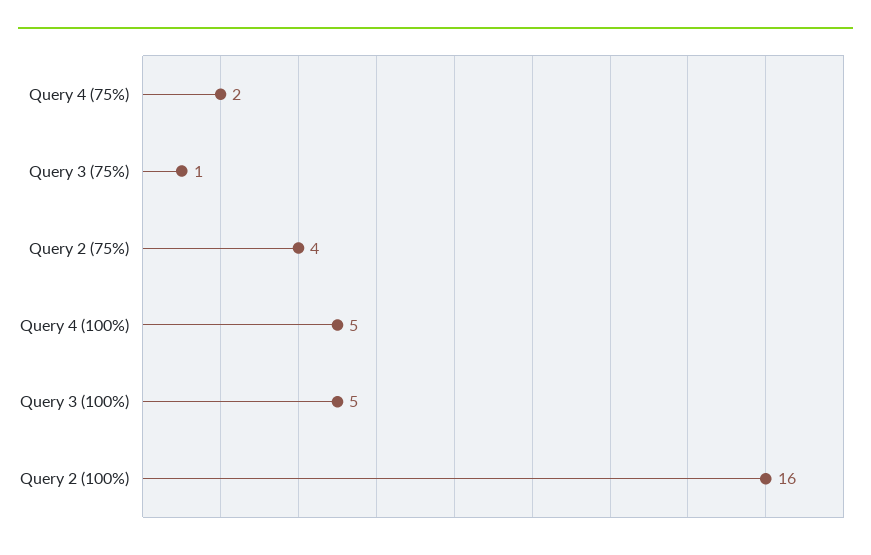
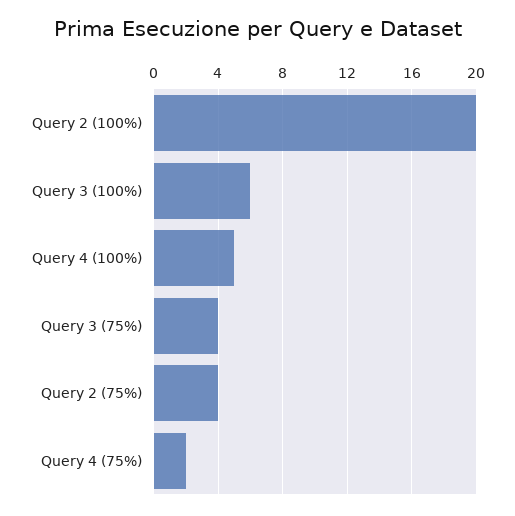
Query 3 (75%): 1 -> 4
Query 3 (100%): 5 -> 6
Query 2 (100%): 16 -> 20

